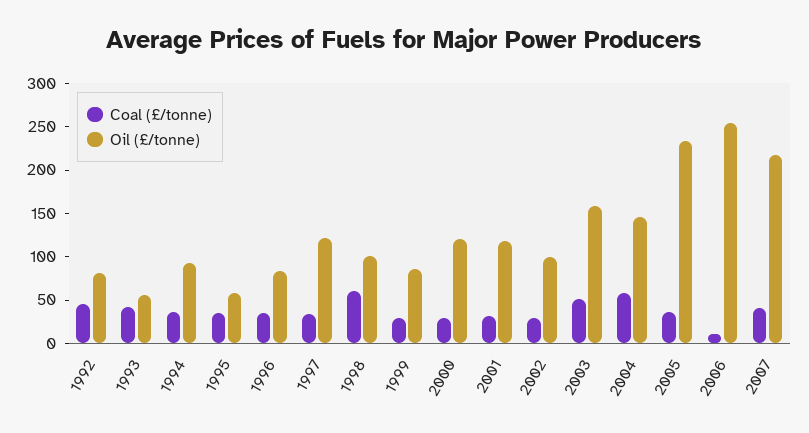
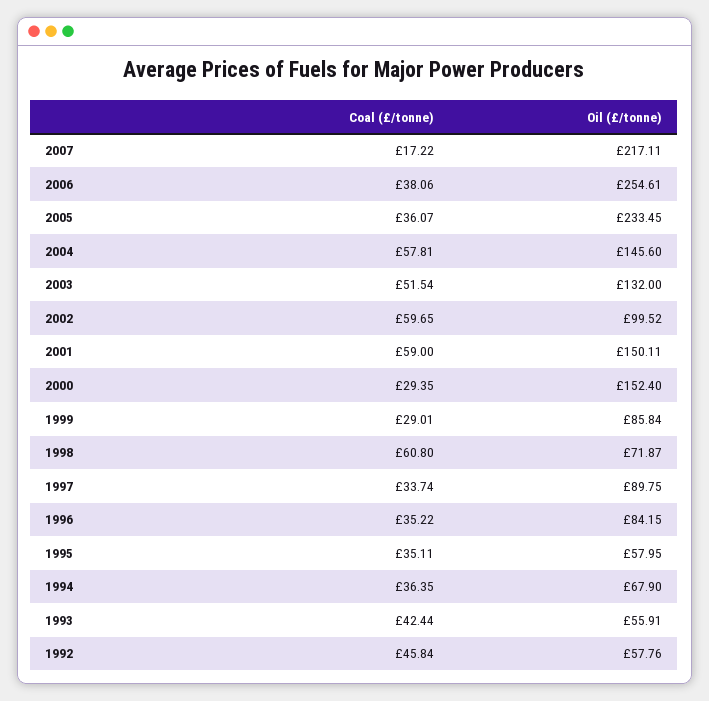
Oil (£/tonne), 1992: 80 -> 57.76
Oil (£/tonne), 1994: 90 -> 67.9
Oil (£/tonne), 1997: 120 -> 89.75
Oil (£/tonne), 1998: 100 -> 71.87
Oil (£/tonne), 2000: 120 -> 152.4
Coal (£/tonne), 2001: 30 -> 59
Oil (£/tonne), 2001: 120 -> 150.11
Coal (£/tonne), 2002: 30 -> 59.65
Oil (£/tonne), 2003: 160 -> 132
Coal (£/tonne), 2006: 10 -> 38.06
Coal (£/tonne), 2007: 40 -> 17.22

